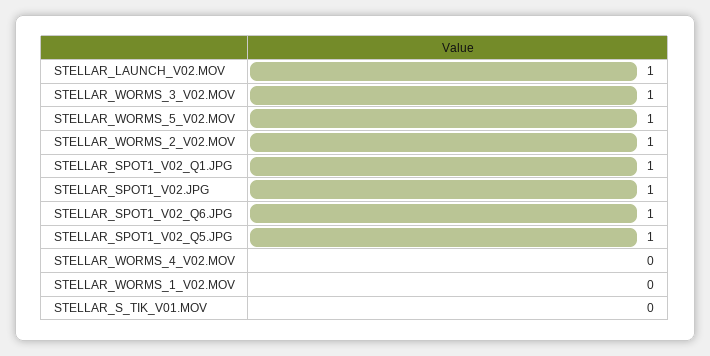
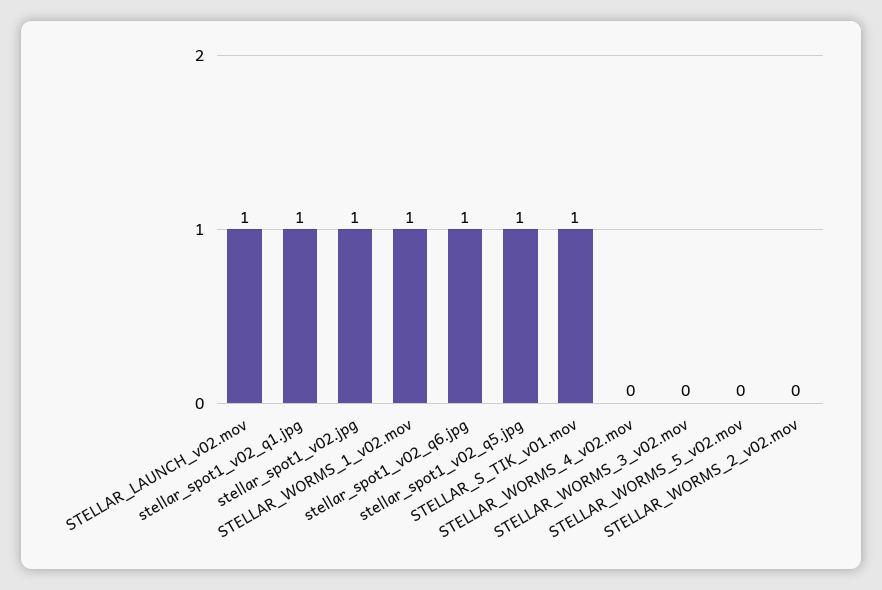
STELLAR_WORMS_3_V02.MOV: 1 -> 0
STELLAR_WORMS_5_V02.MOV: 1 -> 0
STELLAR_WORMS_2_V02.MOV: 1 -> 0
STELLAR_WORMS_1_V02.MOV: 0 -> 1
STELLAR_S_TIK_V01.MOV: 0 -> 1

